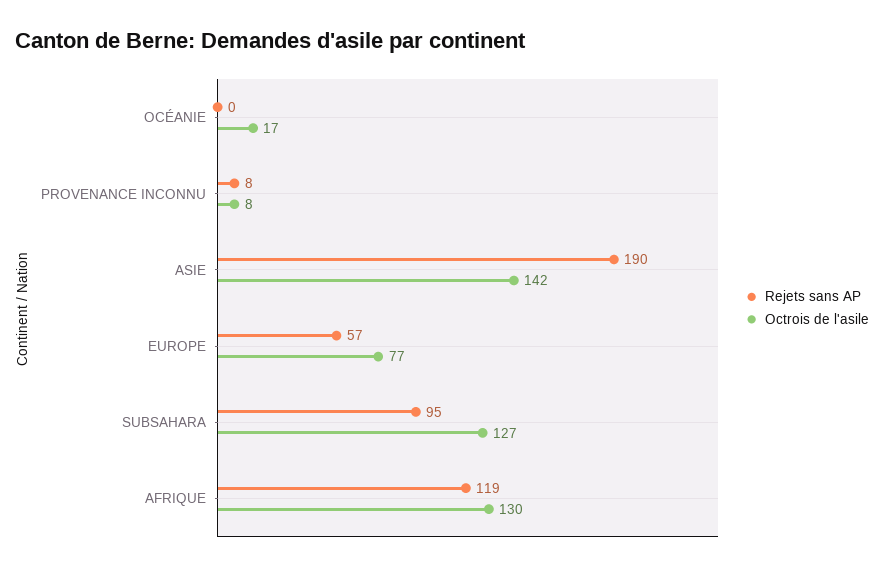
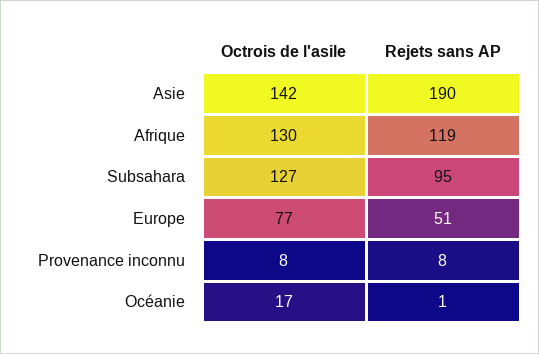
Rejets sans AP, OCÉANIE: 0 -> 1
Rejets sans AP, EUROPE: 57 -> 51

